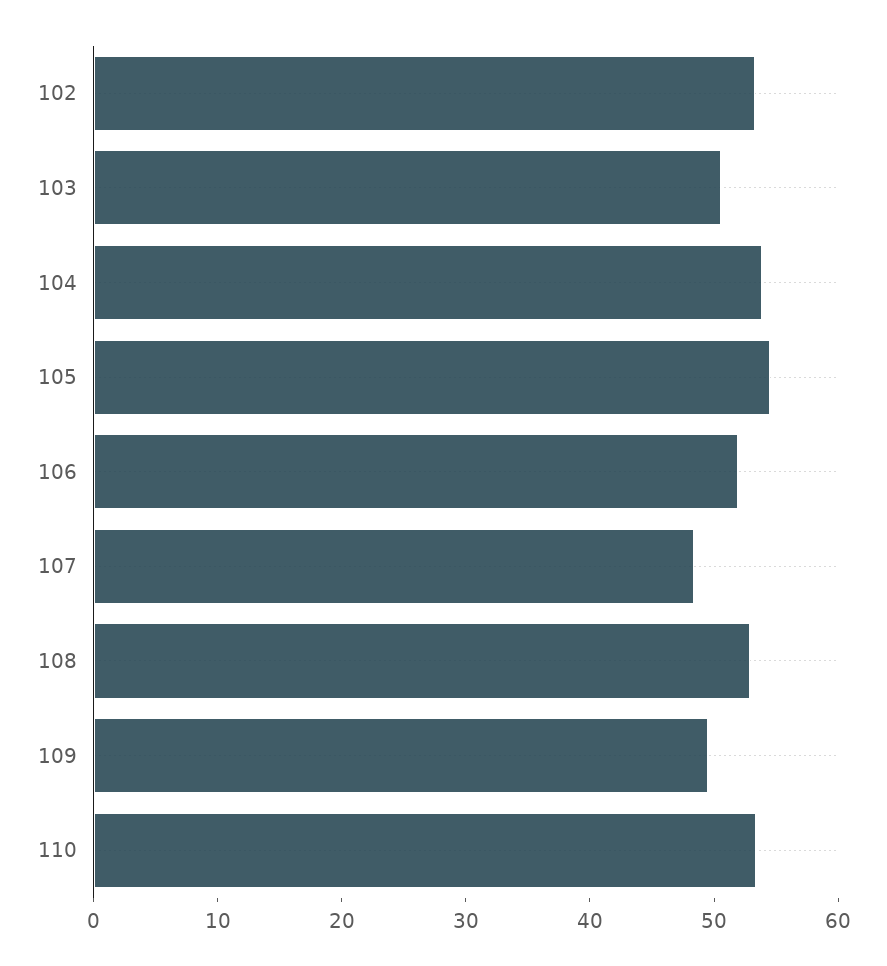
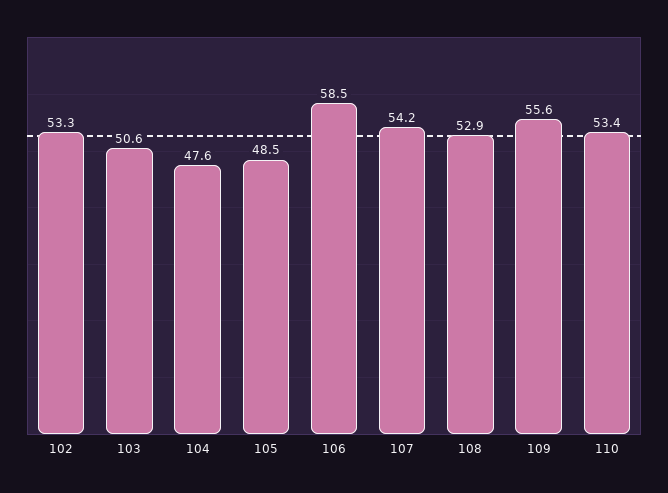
104: 54 -> 47.6
105: 54 -> 48.5
106: 52 -> 58.5
107: 48 -> 54.2
109: 50 -> 55.6

